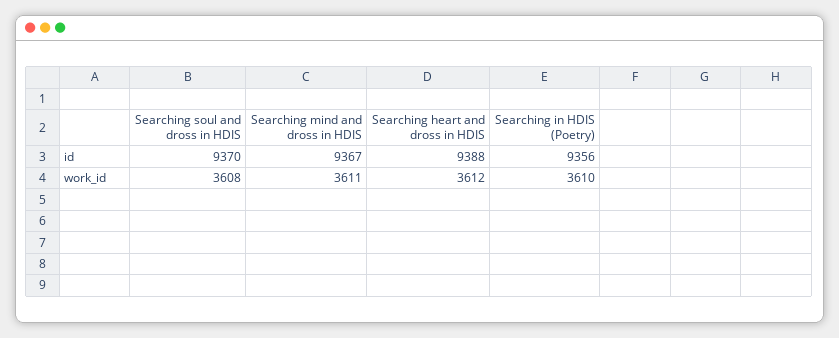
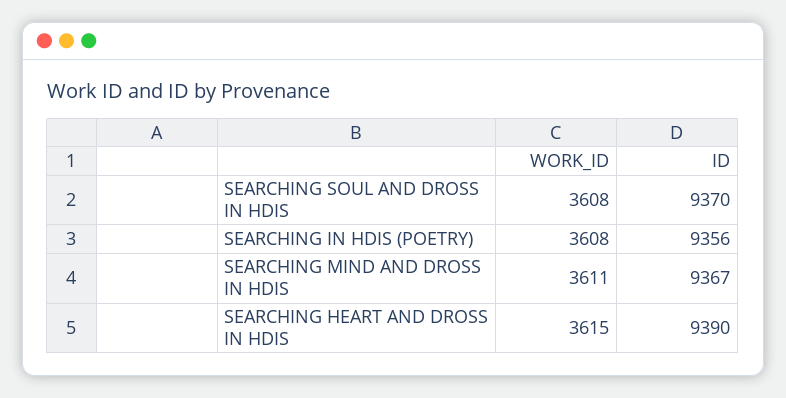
Searching heart and dross in HDIS, id: 9388 -> 9390
Searching heart and dross in HDIS, work_id: 3612 -> 3615
Searching in HDIS (Poetry), work_id: 3610 -> 3608

